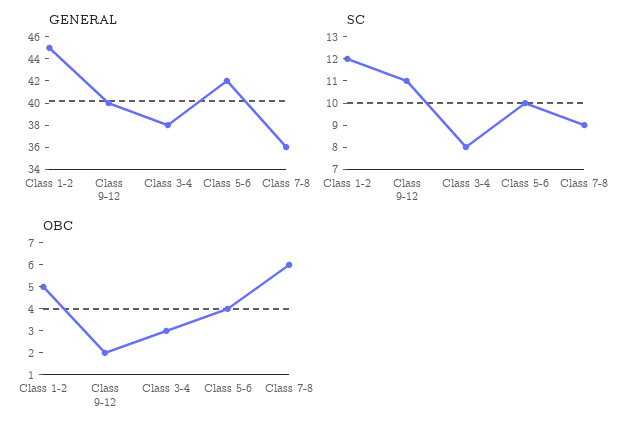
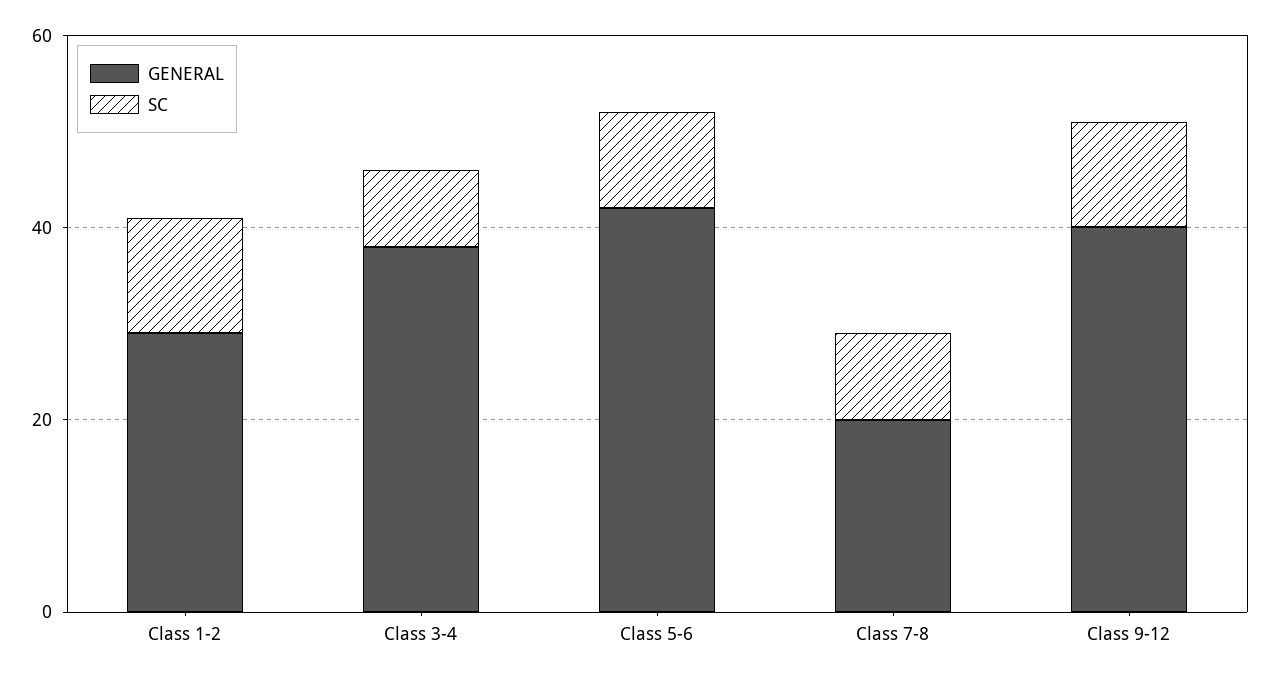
GENERAL, Class 1-2: 45 -> 30
GENERAL, Class 7-8: 36 -> 20
OBC, Class 1-2: 5 -> none
OBC, Class 9-12: 2 -> none
OBC, Class 3-4: 3 -> none
OBC, Class 5-6: 4 -> none
OBC, Class 7-8: 6 -> none

